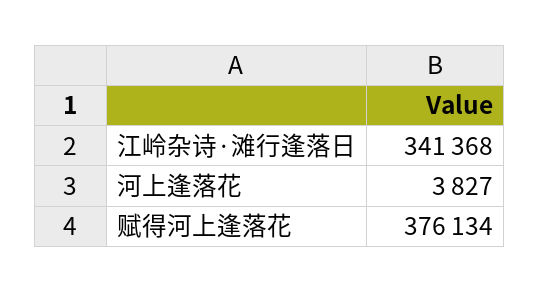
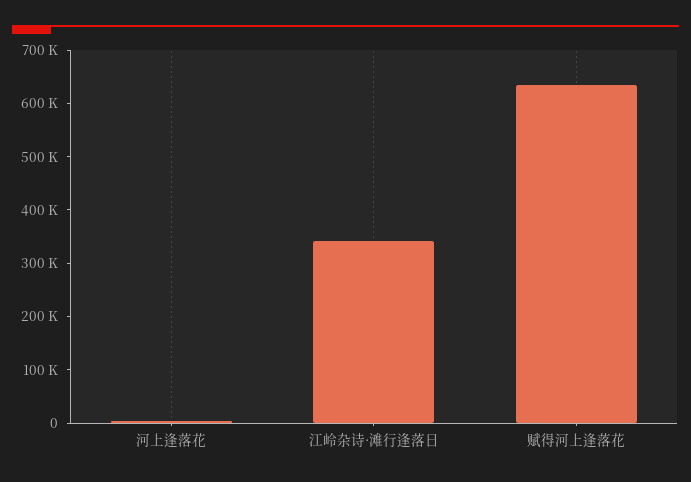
赋得河上逢落花: 376134 -> 640000

